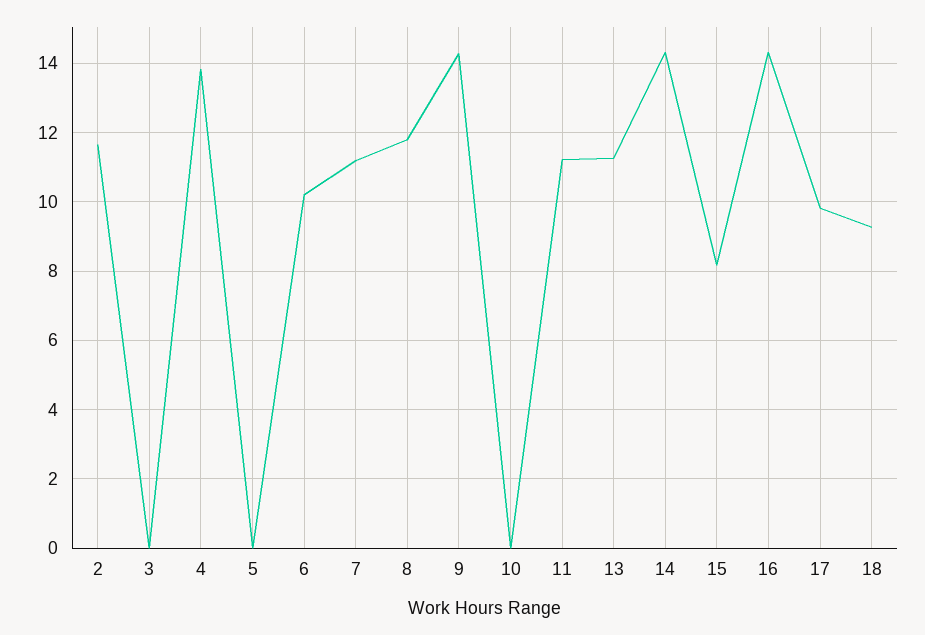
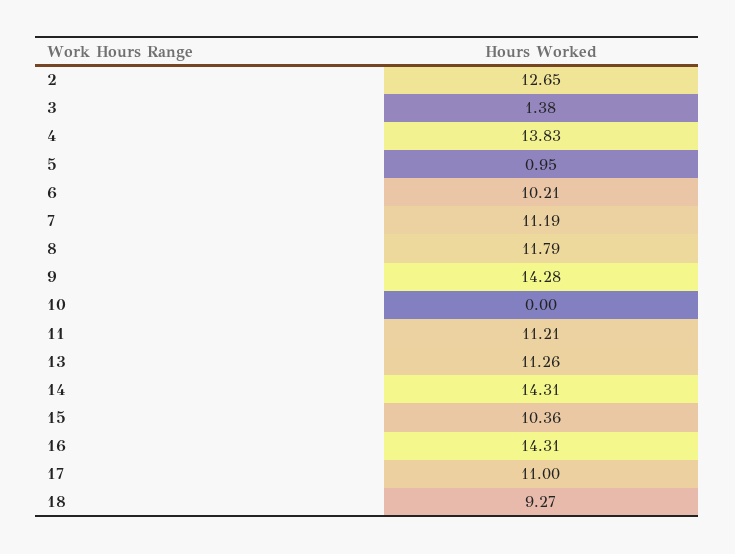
2: 11.6 -> 12.65
3: 0 -> 1.38
5: 0 -> 0.95
15: 8.2 -> 10.36
17: 9.8 -> 11

